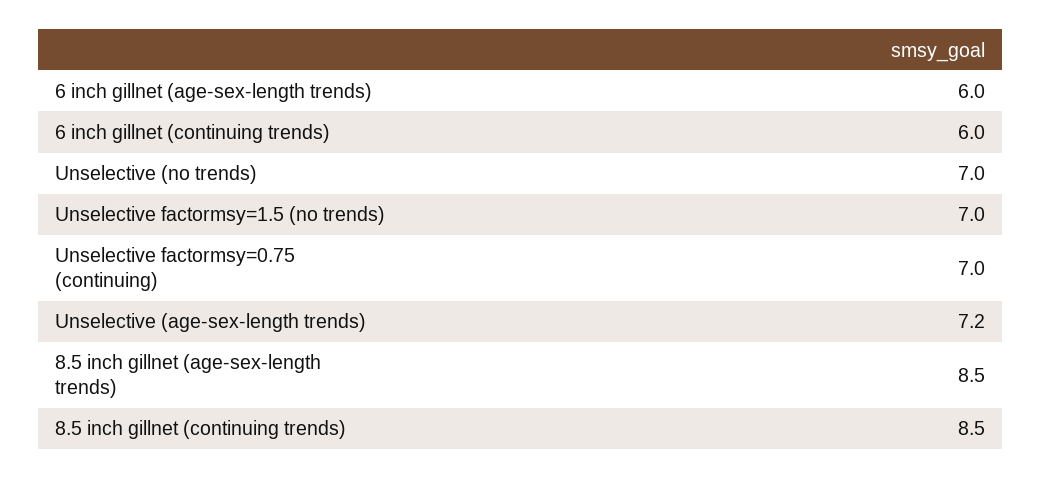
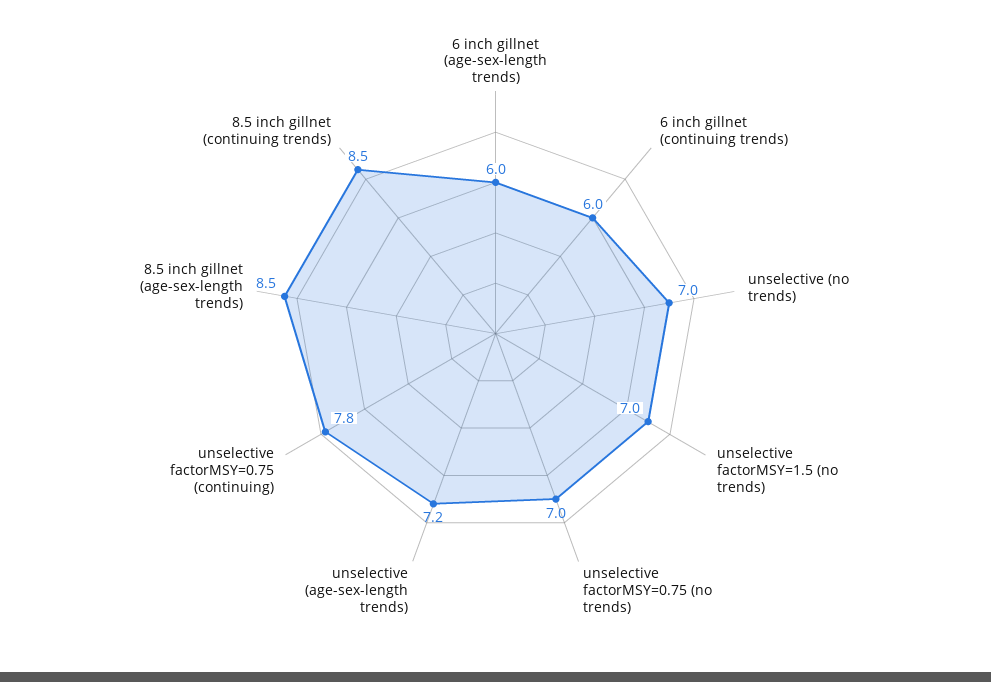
Unselective factormsy=0.75 (continuing): 7 -> 7.8
unselective factorMSY=0.75 (no trends): none -> 7

